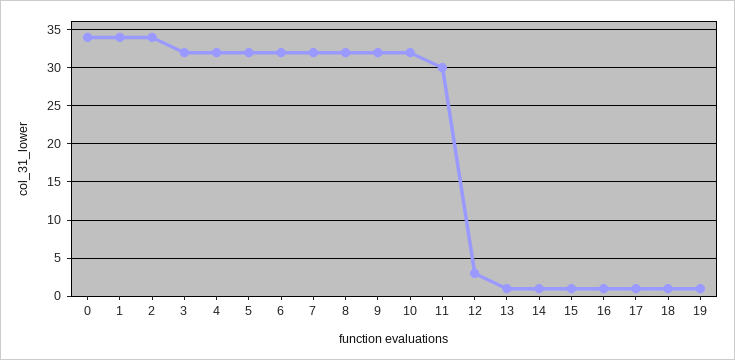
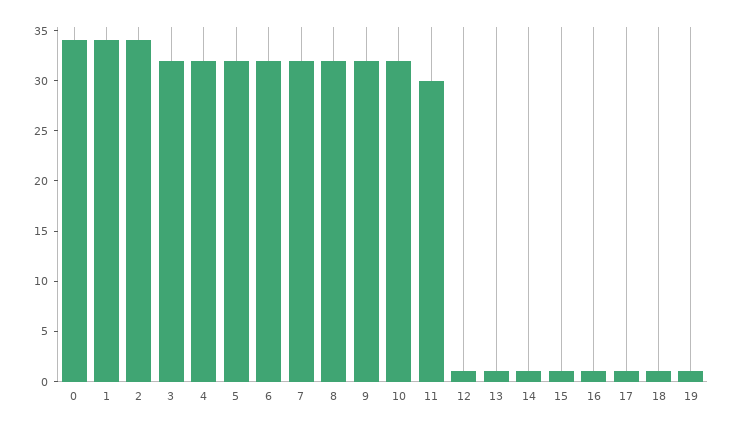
12: 3 -> 1

